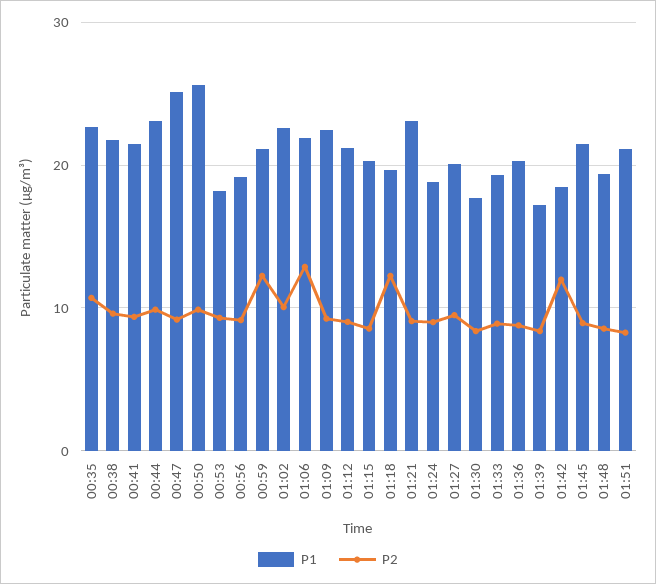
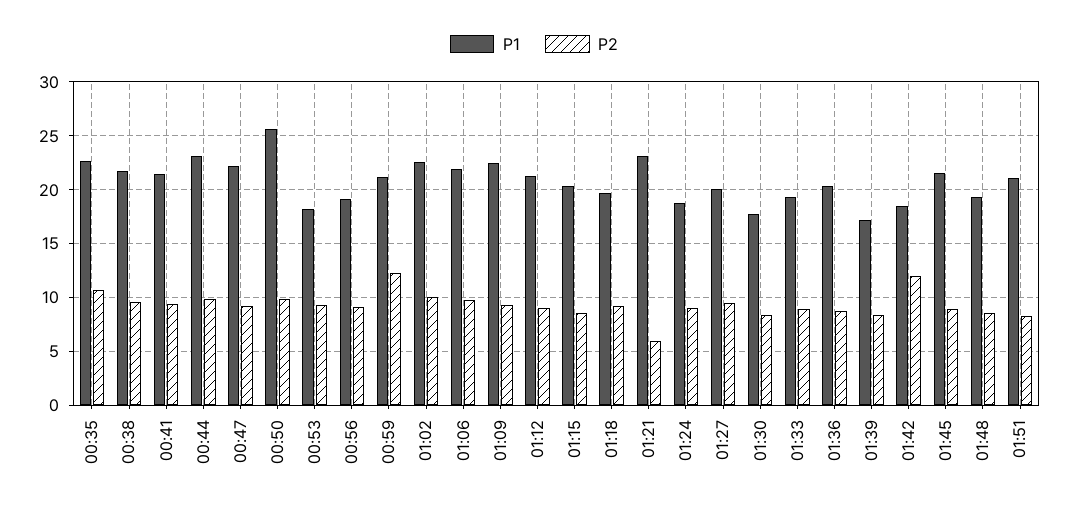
P1, 00:47: 25 -> 22
P2, 01:06: 13 -> 10
P2, 01:18: 12 -> 9
P2, 01:21: 9 -> 6

